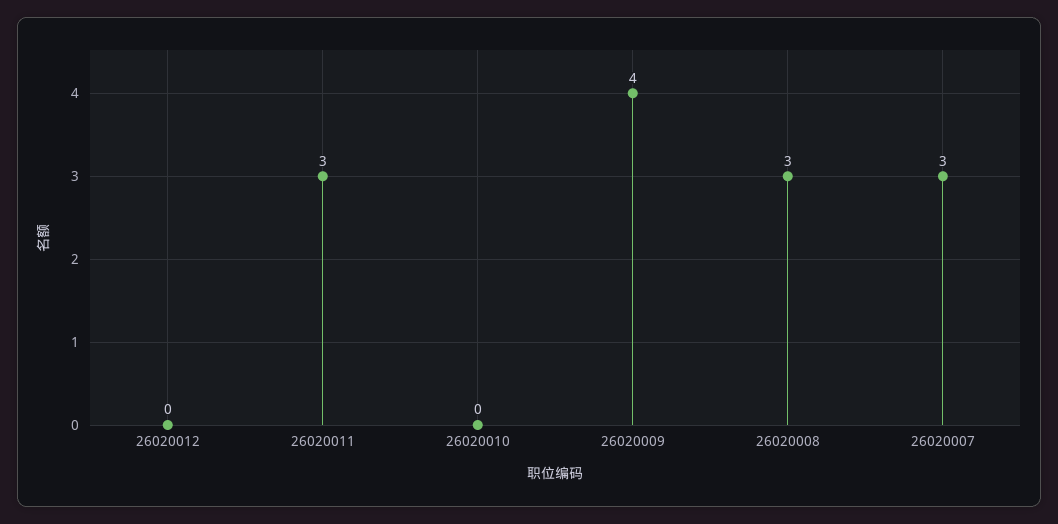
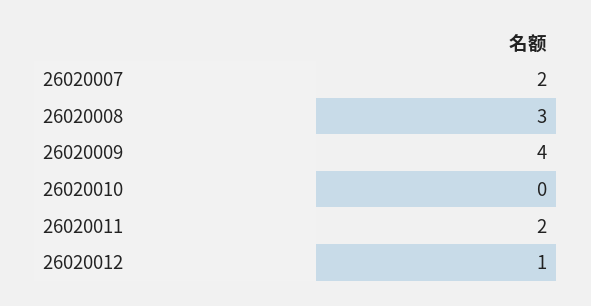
26020012: 0 -> 1
26020011: 3 -> 2
26020007: 3 -> 2

